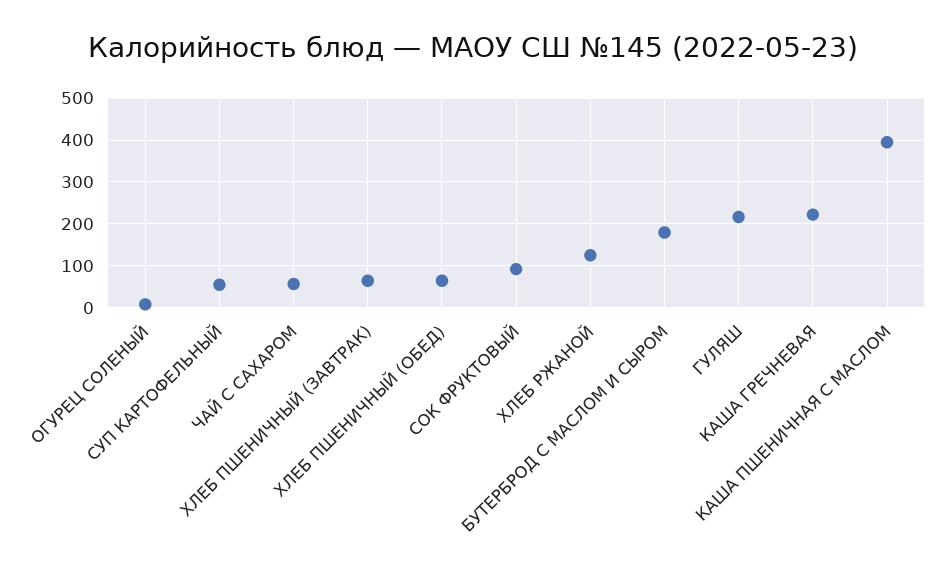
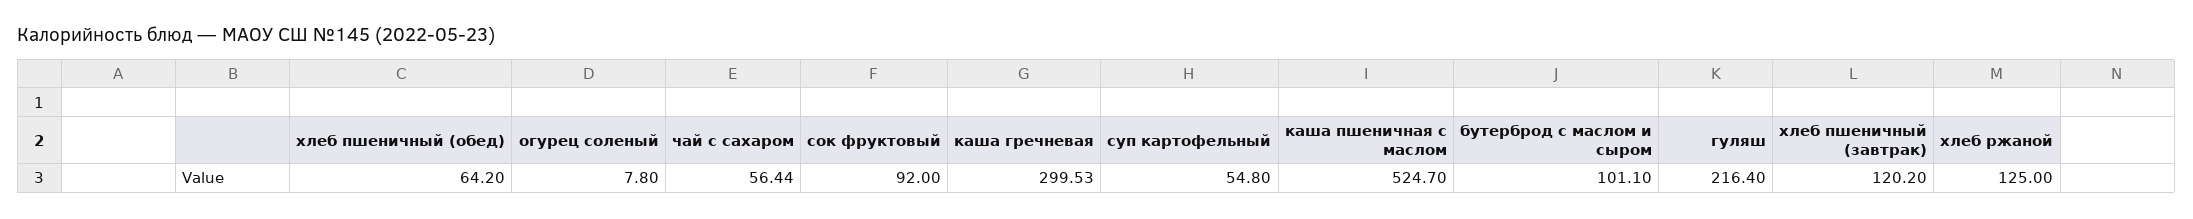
ХЛЕБ ПШЕНИЧНЫЙ (ЗАВТРАК): 60 -> 120.2
БУТЕРБРОД С МАСЛОМ И СЫРОМ: 180 -> 101.1
КАША ГРЕЧНЕВАЯ: 220 -> 299.53
КАША ПШЕНИЧНАЯ С МАСЛОМ: 400 -> 524.7

